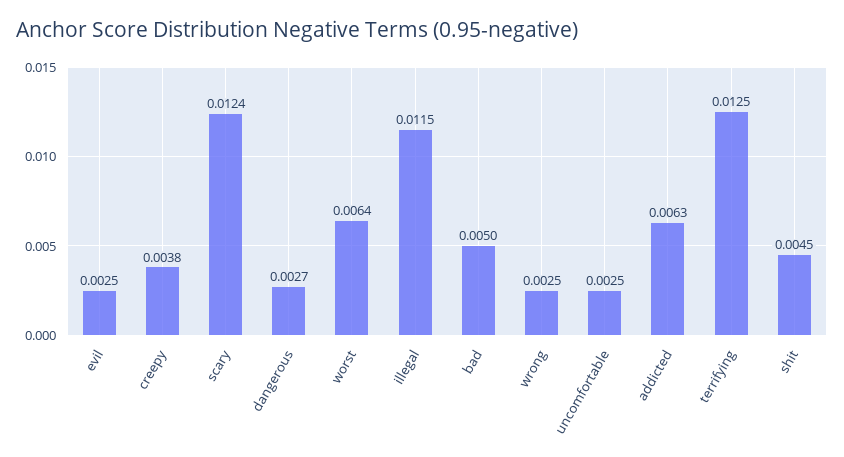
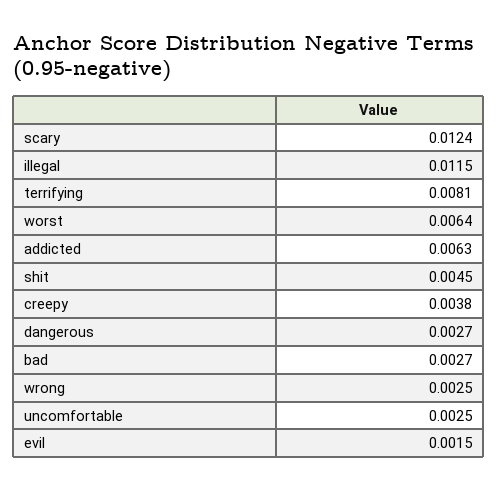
evil: 0.0025 -> 0.0015
bad: 0.005 -> 0.0027
terrifying: 0.0125 -> 0.0081

